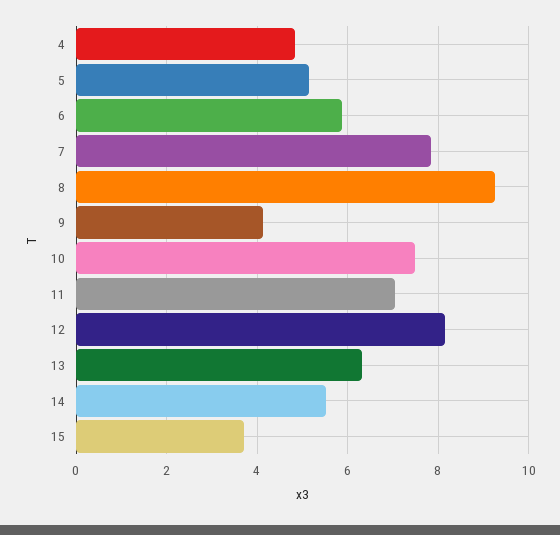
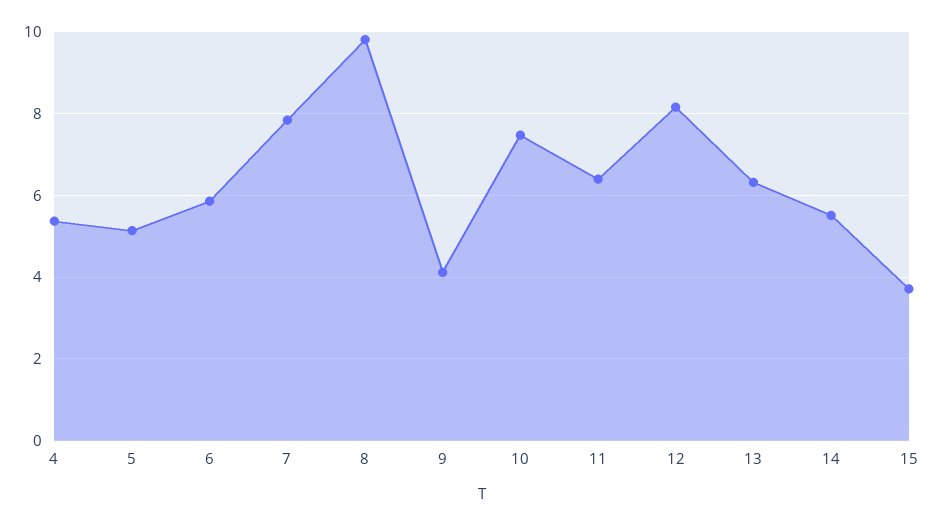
4: 4.8 -> 5.4
8: 9.2 -> 9.8
11: 7 -> 6.4

